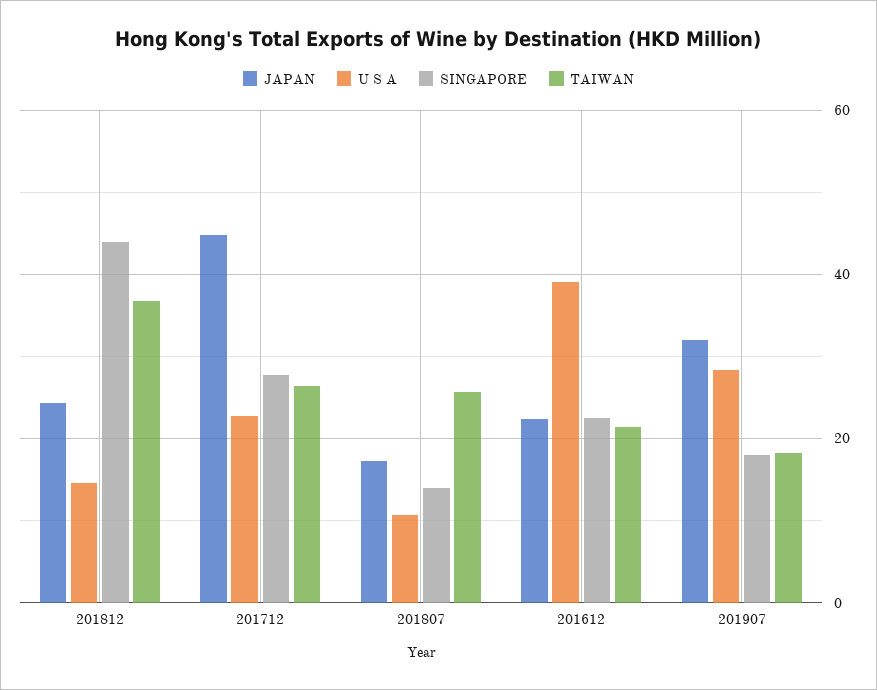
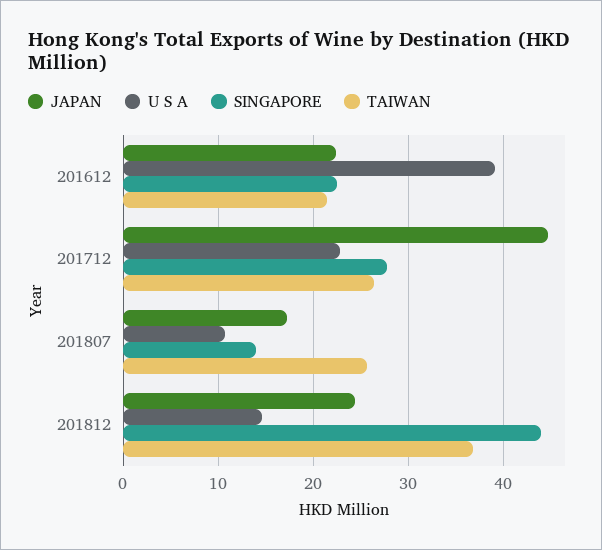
JAPAN, 201907: 32 -> none
U S A, 201907: 28 -> none
SINGAPORE, 201907: 18 -> none
TAIWAN, 201907: 18 -> none

